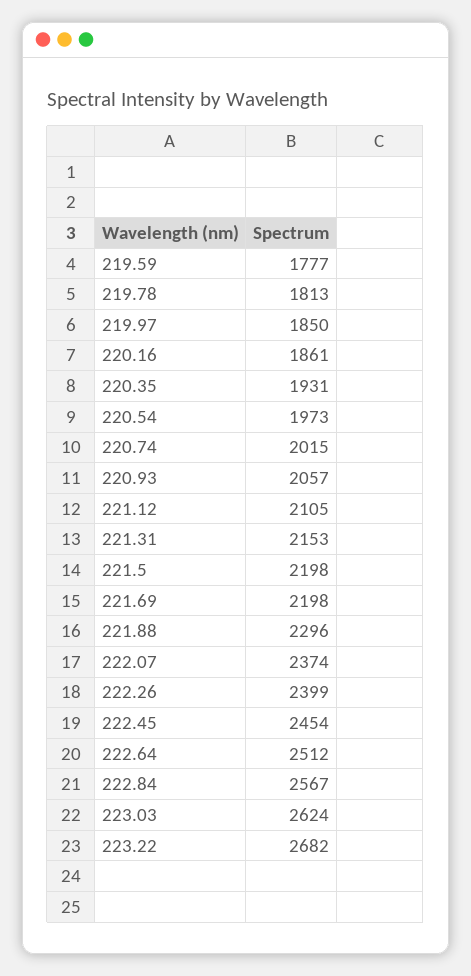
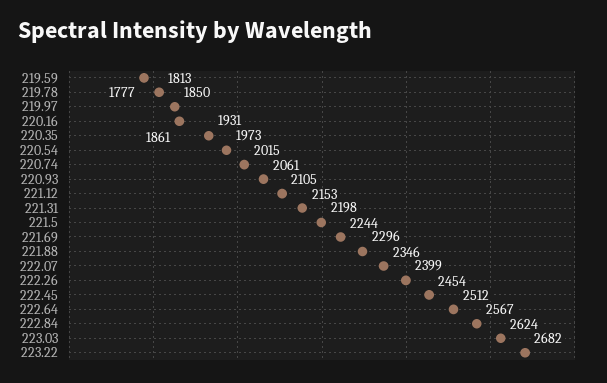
220.93: 2057 -> 2061
221.69: 2198 -> 2244
222.07: 2374 -> 2346

